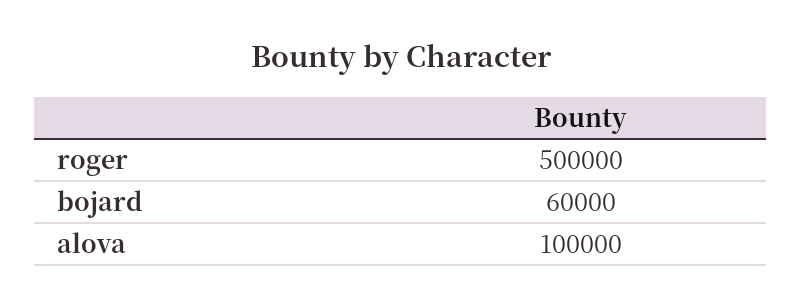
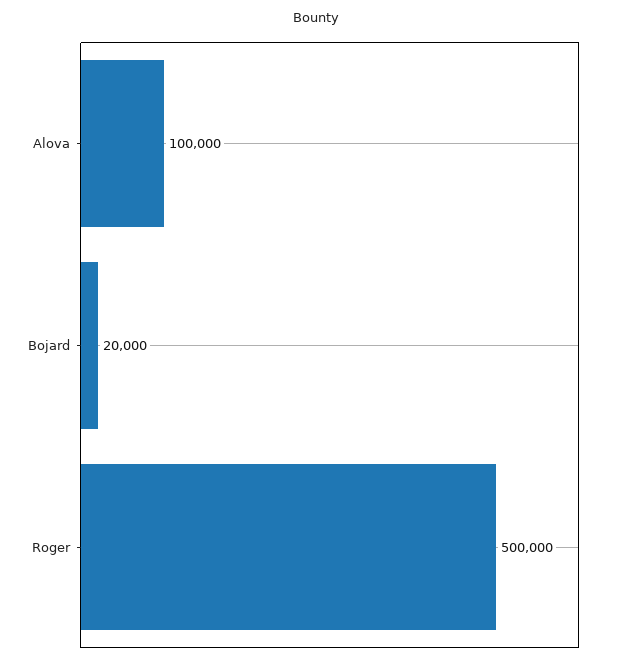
bojard: 60000 -> 20000

